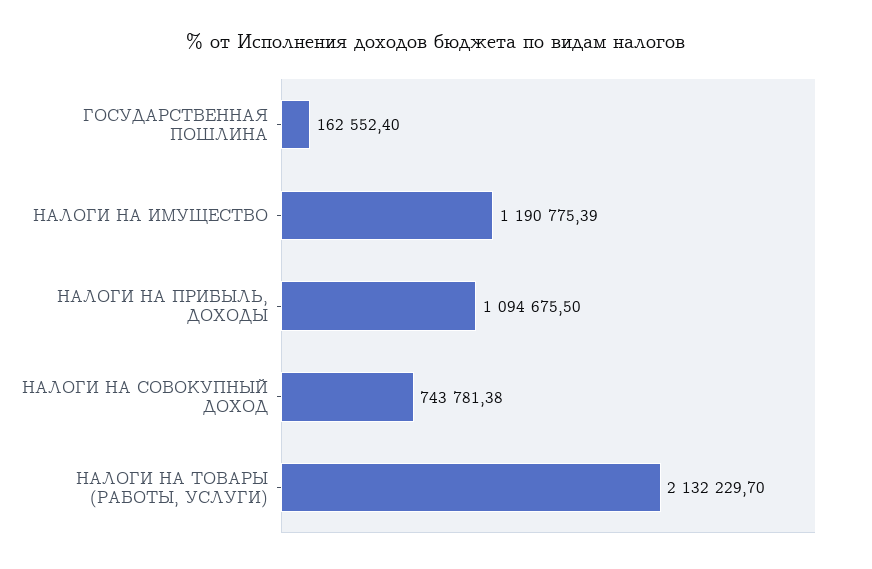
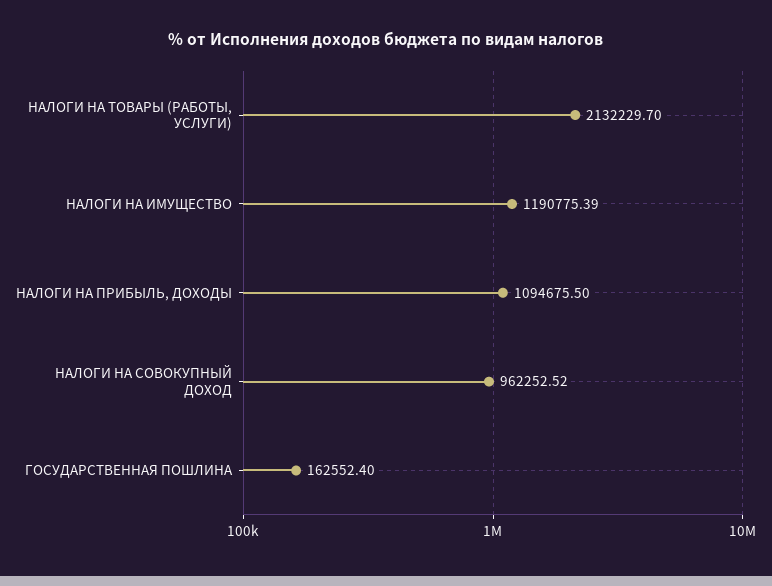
НАЛОГИ НА СОВОКУПНЫЙ ДОХОД: 743781.38 -> 962252.52

